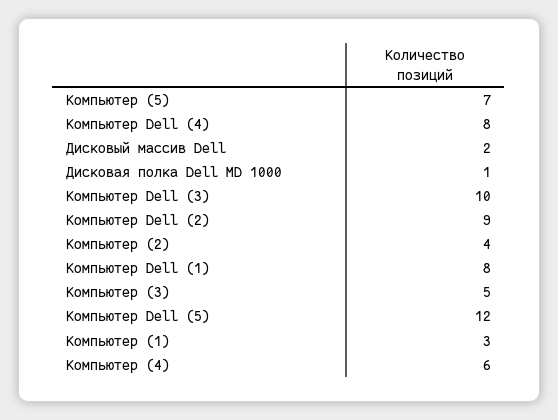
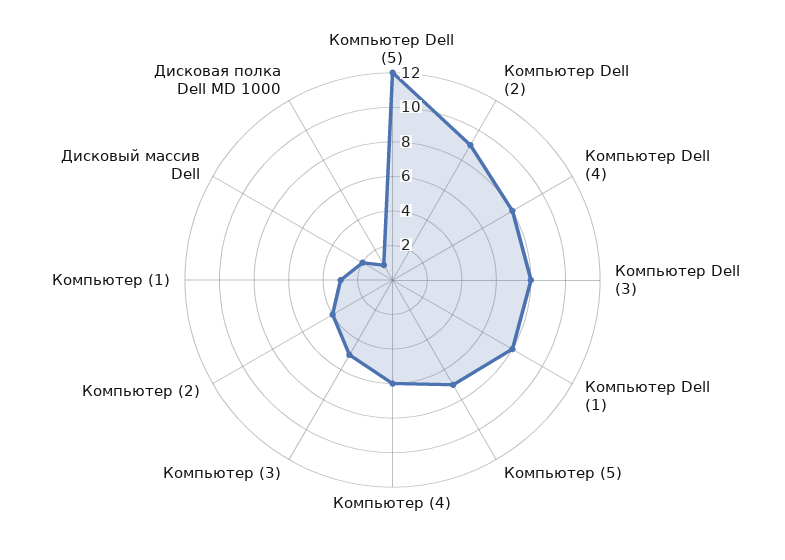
Компьютер Dell (3): 10 -> 8

